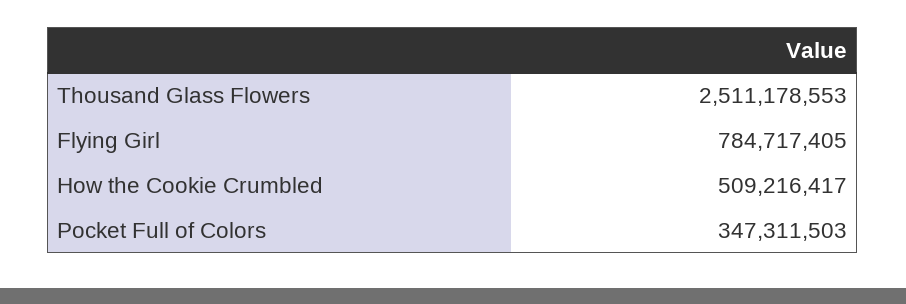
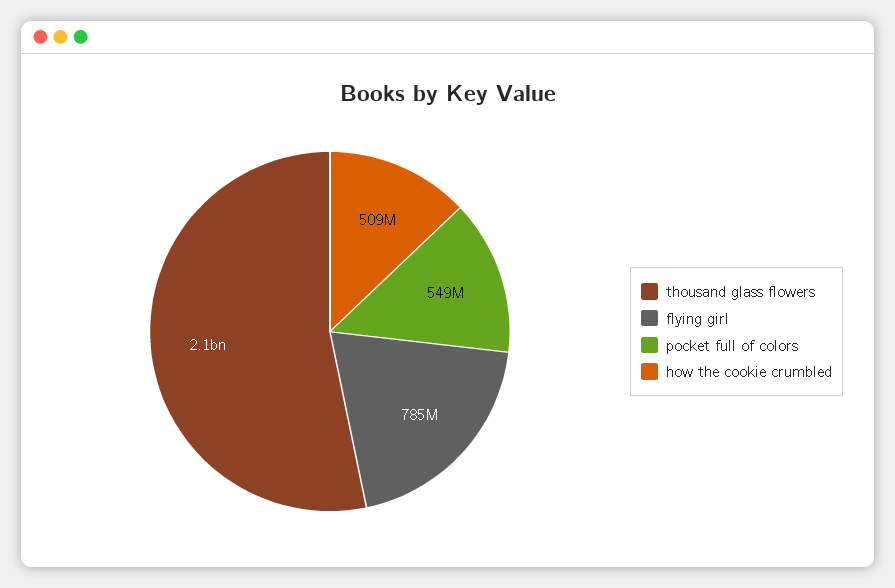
Thousand Glass Flowers: 2511178553 -> 2100000000
Pocket Full of Colors: 347311503 -> 549000000

